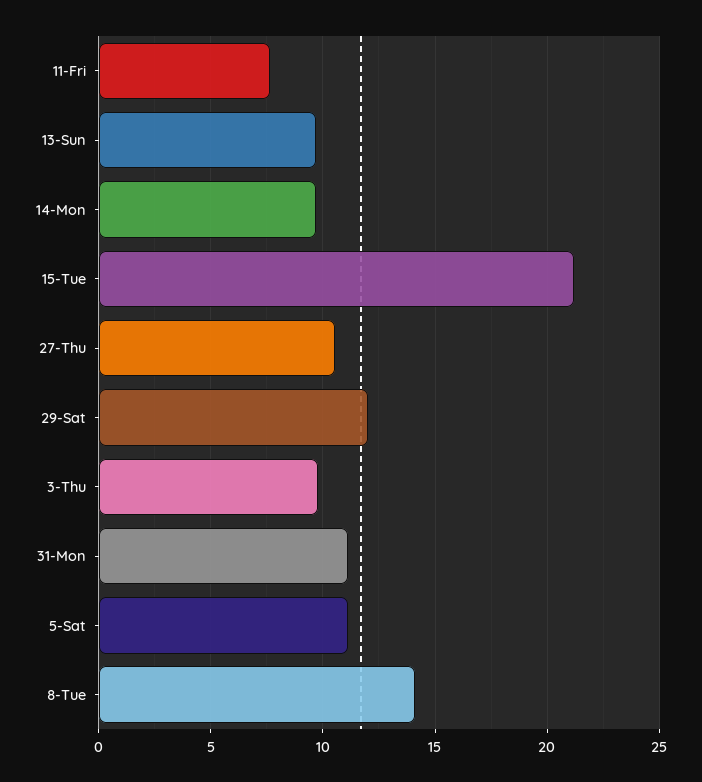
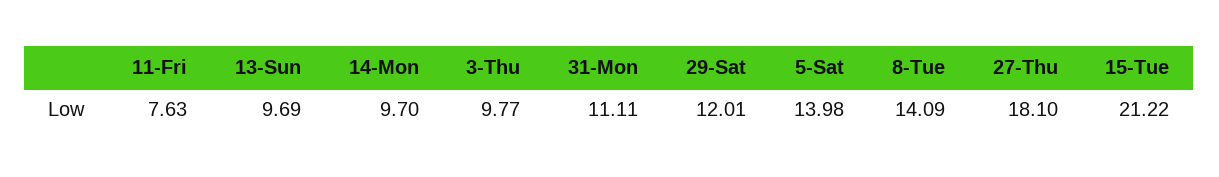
27-Thu: 10.5 -> 18.1
5-Sat: 11 -> 13.98

